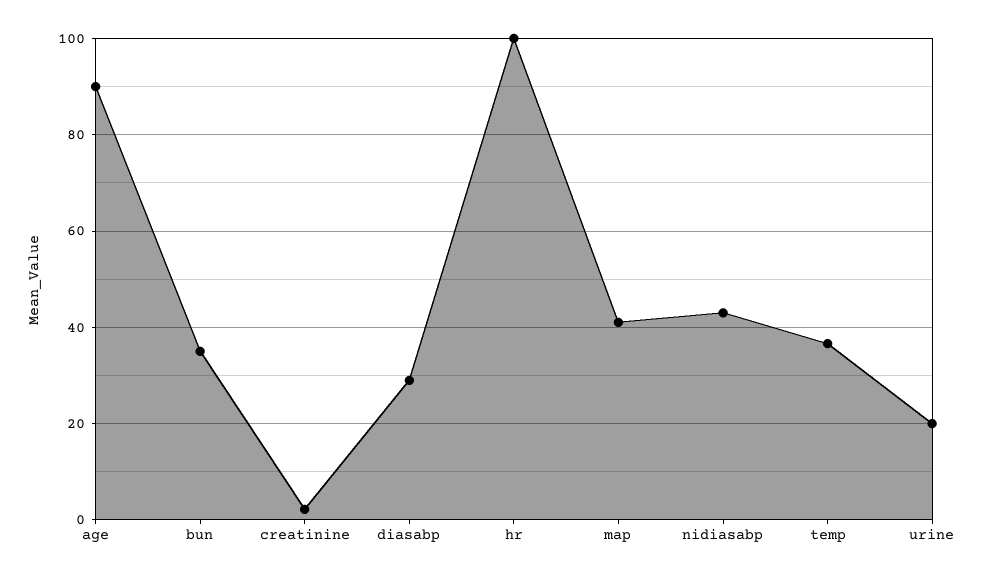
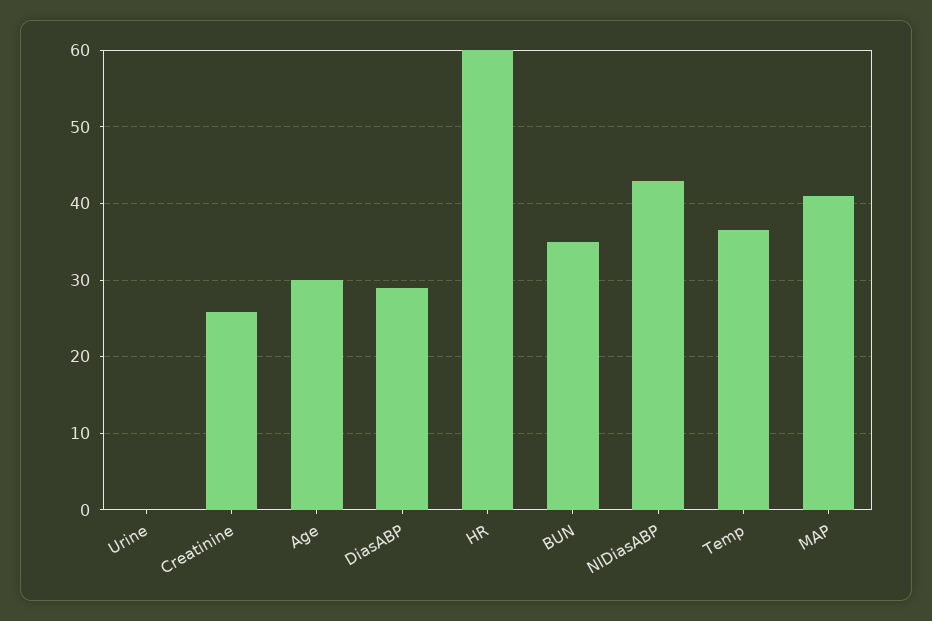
age: 90 -> 30
creatinine: 2 -> 26
hr: 100 -> 60
urine: 20 -> 0

